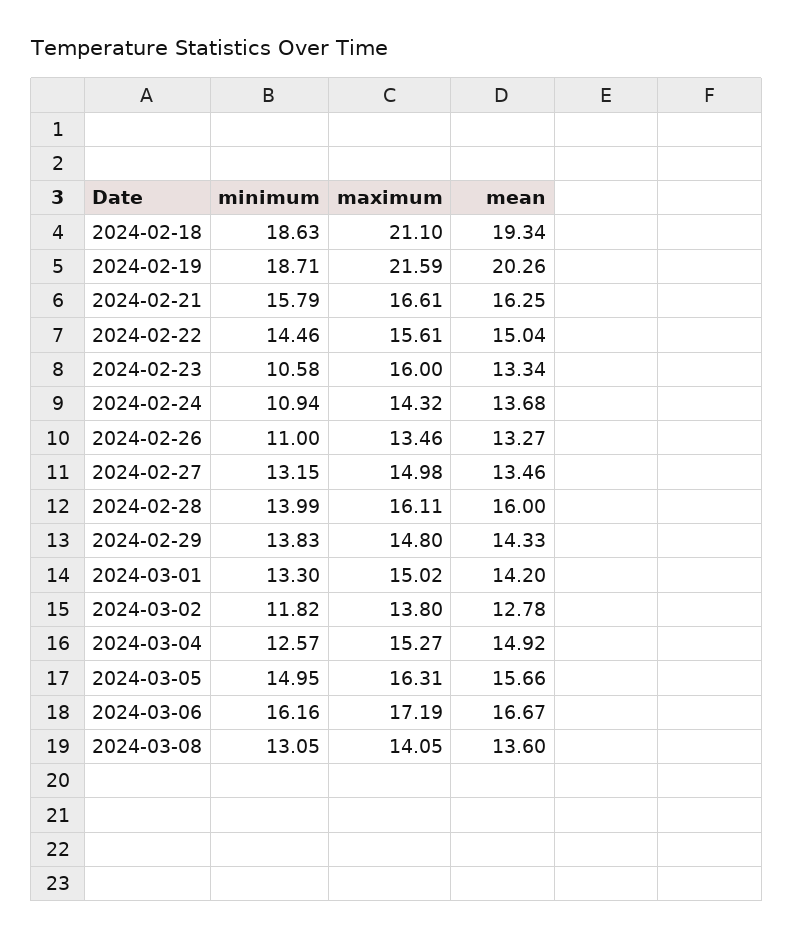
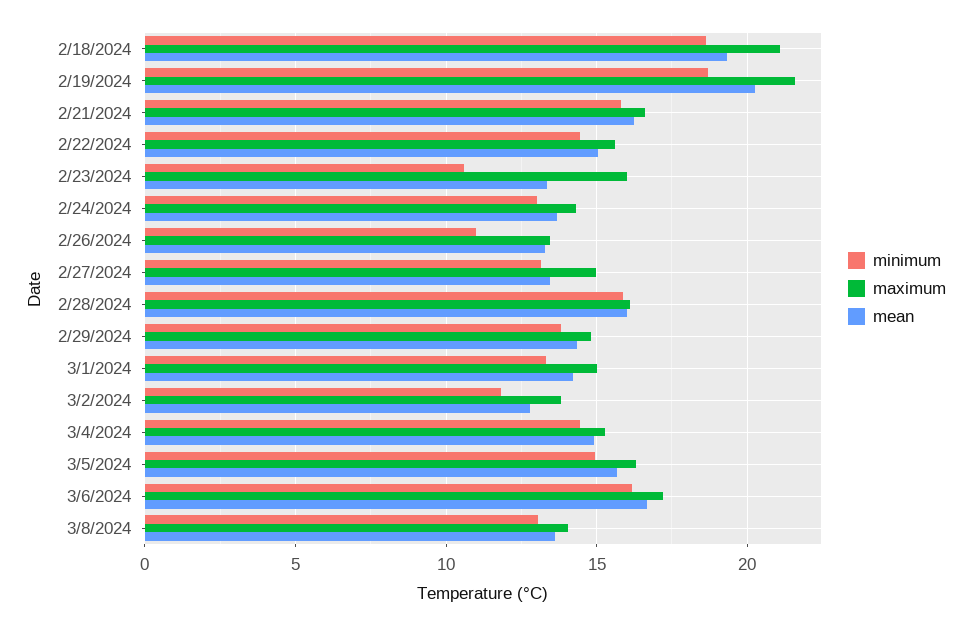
minimum, 2024-02-24: 10.94 -> 13
minimum, 2024-02-28: 13.99 -> 16
minimum, 2024-03-04: 12.57 -> 14.5

